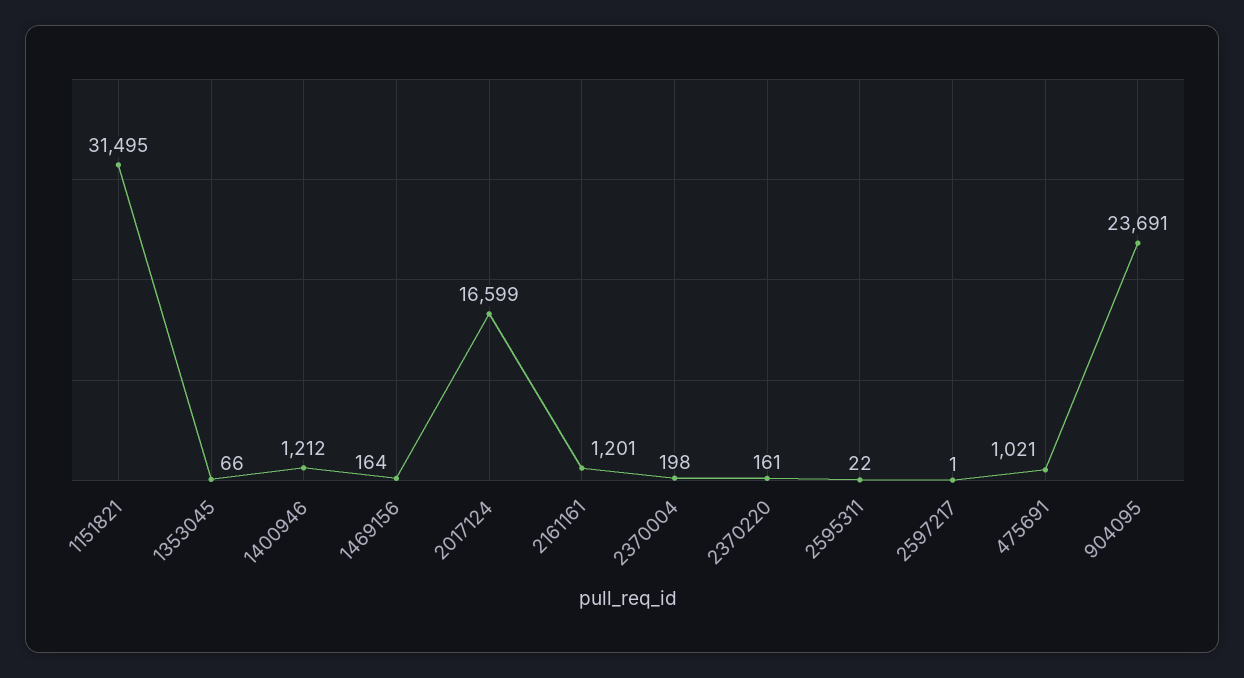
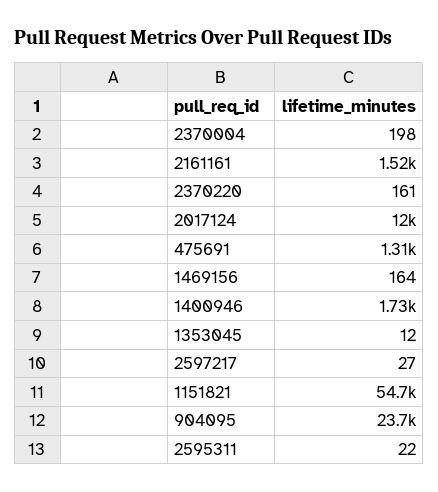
1151821: 31495 -> 54700
1353045: 66 -> 12
1400946: 1212 -> 1730
2017124: 16599 -> 12000
2161161: 1201 -> 1520
2597217: 1 -> 27
475691: 1021 -> 1310

